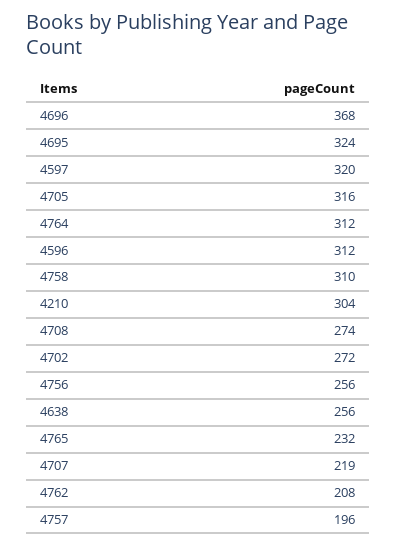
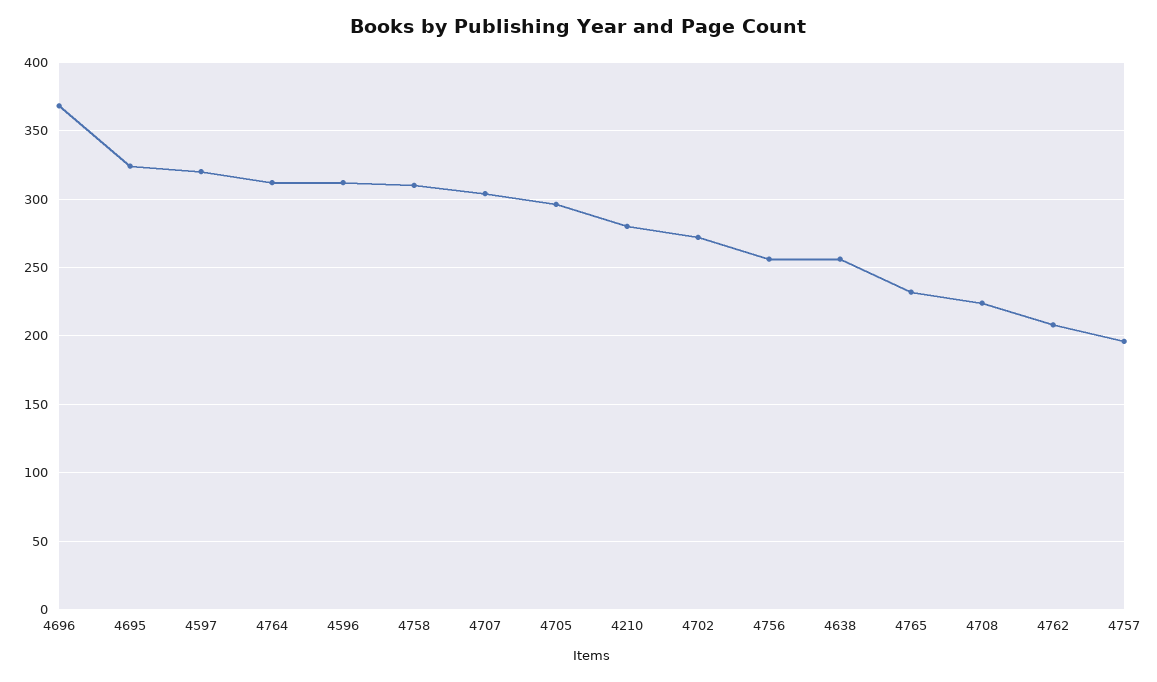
4705: 316 -> 295
4210: 304 -> 280
4708: 274 -> 225
4707: 219 -> 305

